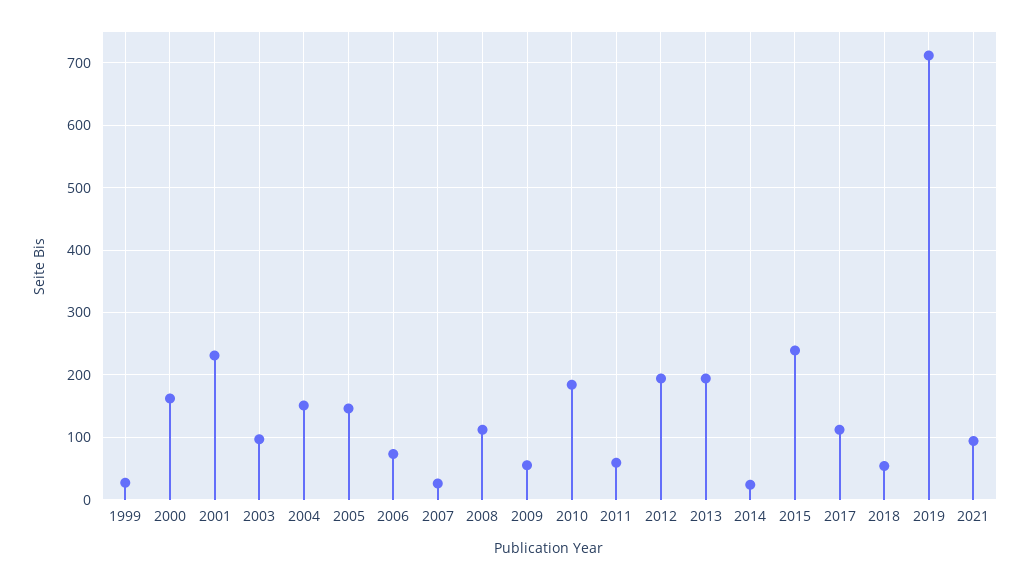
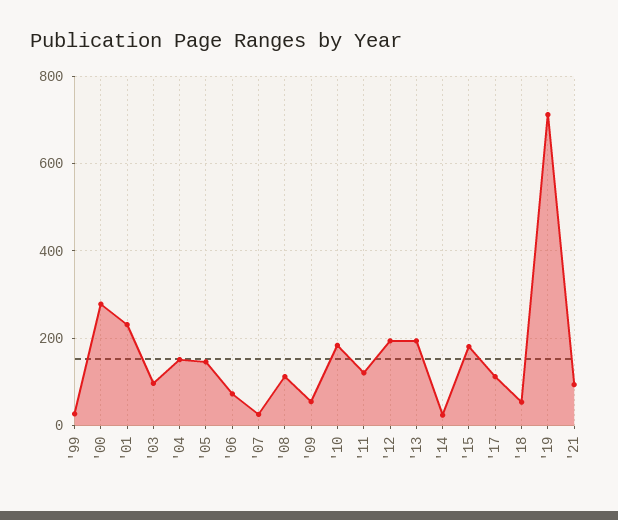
2000: 160 -> 280
2011: 60 -> 120
2015: 240 -> 180

